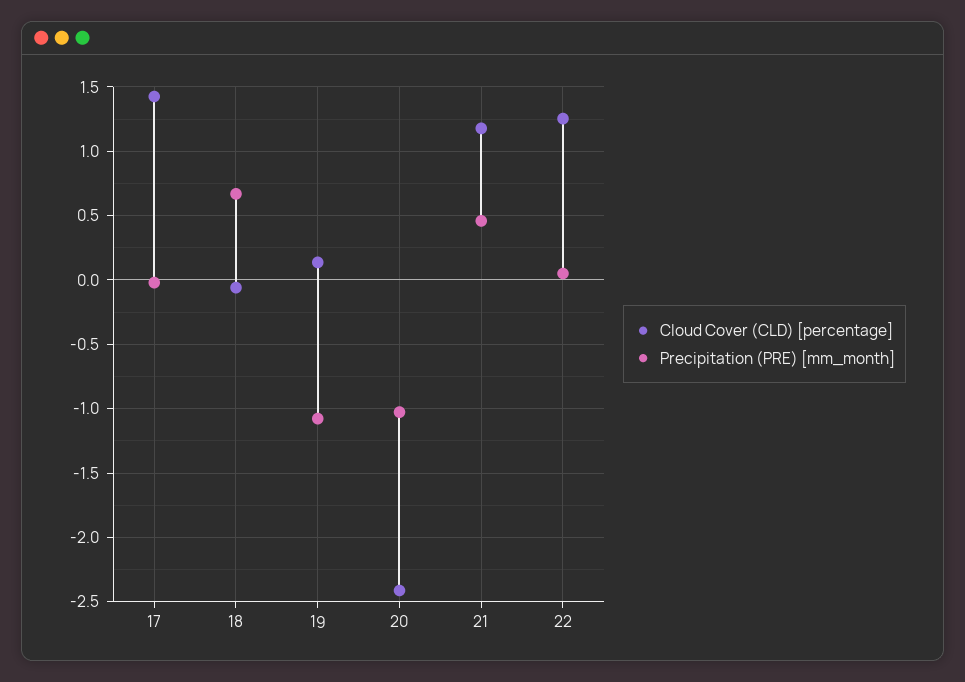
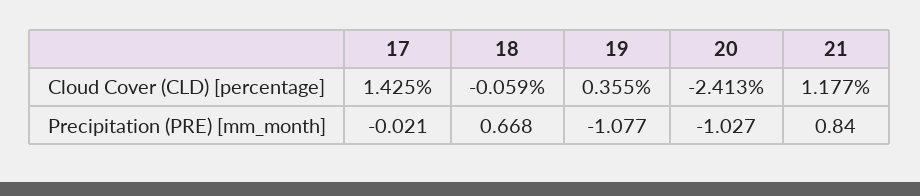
Cloud Cover (CLD) [percentage], 19: 0.15 -> 0.355
Precipitation (PRE) [mm_month], 21: 0.45 -> 0.84
Cloud Cover (CLD) [percentage], 22: 1.25 -> none
Precipitation (PRE) [mm_month], 22: 0.05 -> none

